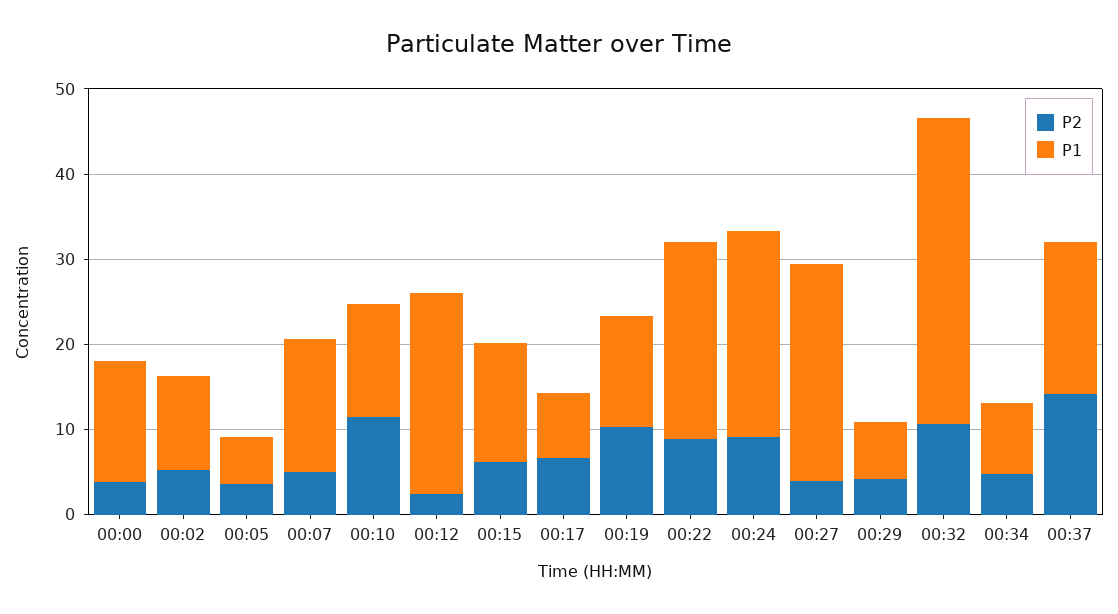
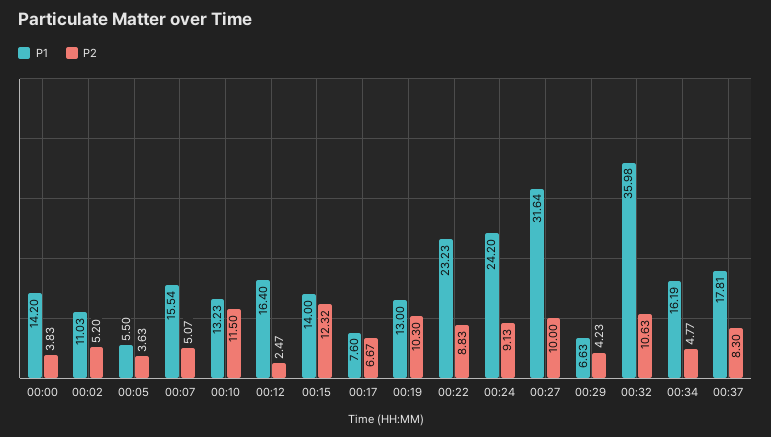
P1, 00:12: 24 -> 16.4
P2, 00:15: 6 -> 12.32
P2, 00:27: 4 -> 10
P1, 00:27: 26 -> 31.64
P1, 00:34: 8 -> 16.19
P2, 00:37: 14 -> 8.3

